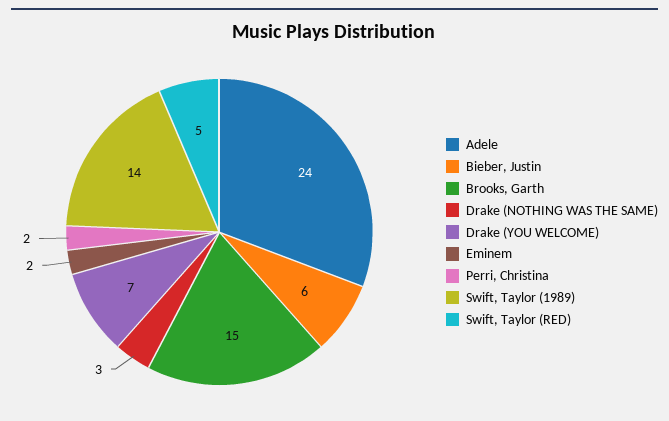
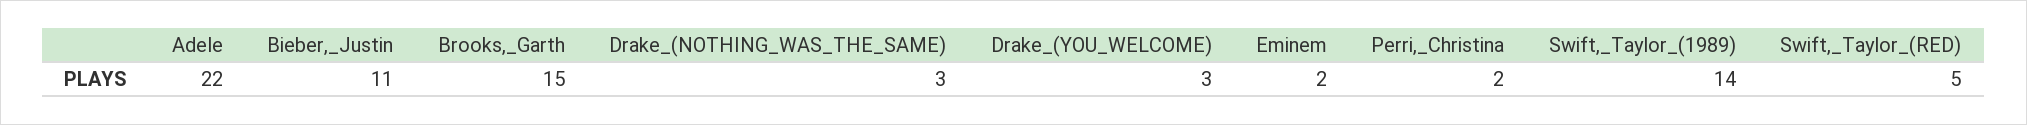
Adele: 24 -> 22
Bieber, Justin: 6 -> 11
Drake (YOU WELCOME): 7 -> 3

